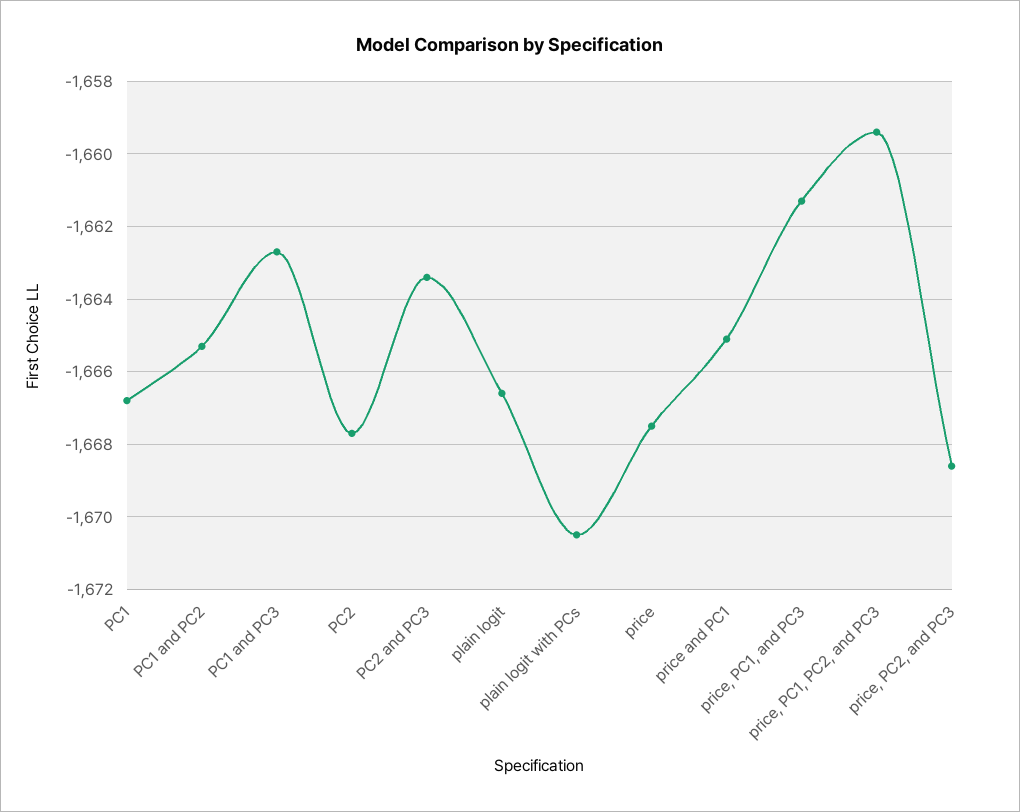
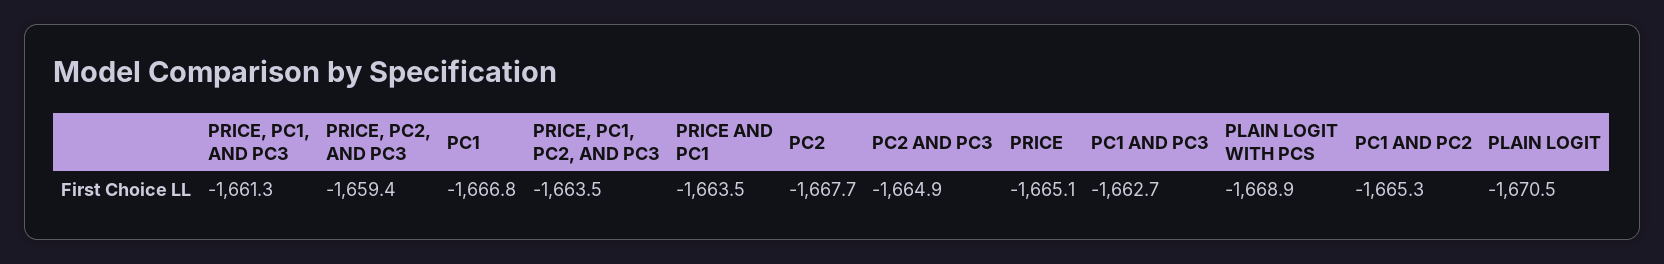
PC2 and PC3: -1663.5 -> -1664.9
plain logit: -1666.5 -> -1670.5
plain logit with PCs: -1670.5 -> -1668.9
price: -1667.5 -> -1665.1
price and PC1: -1665 -> -1663.5
price, PC1, PC2, and PC3: -1659.5 -> -1663.5
price, PC2, and PC3: -1668.5 -> -1659.4

